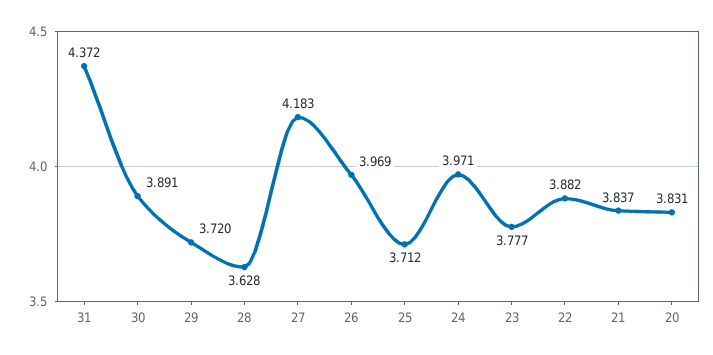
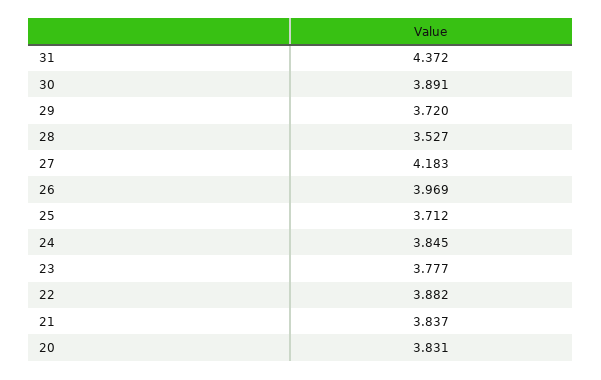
28: 3.628 -> 3.527
24: 3.971 -> 3.845

